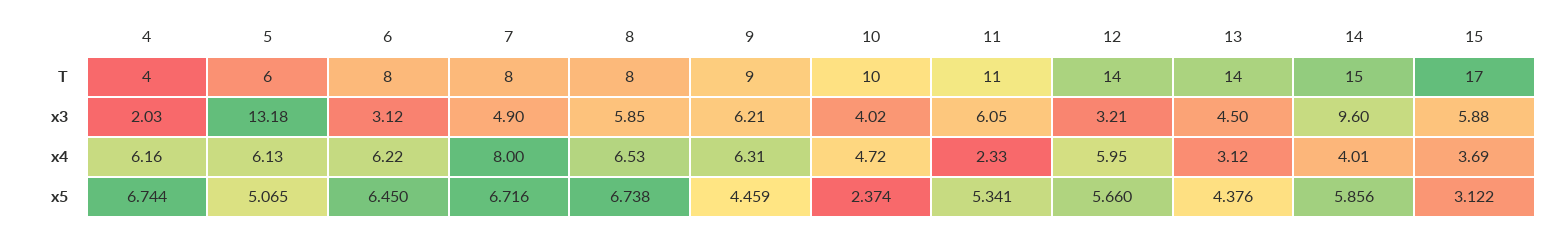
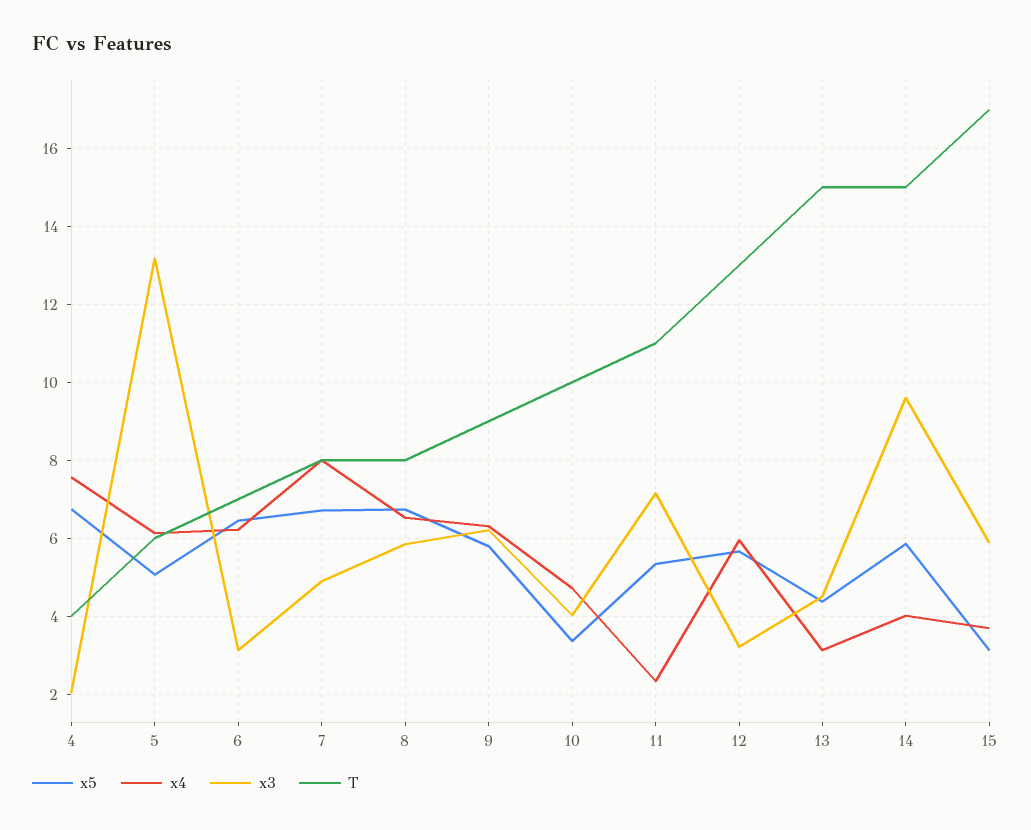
T, 6: 8 -> 7
T, 12: 14 -> 13
T, 13: 14 -> 15
x3, 11: 6.05 -> 7.2
x4, 4: 6.16 -> 7.6
x5, 9: 4.459 -> 5.8
x5, 10: 2.374 -> 3.4

